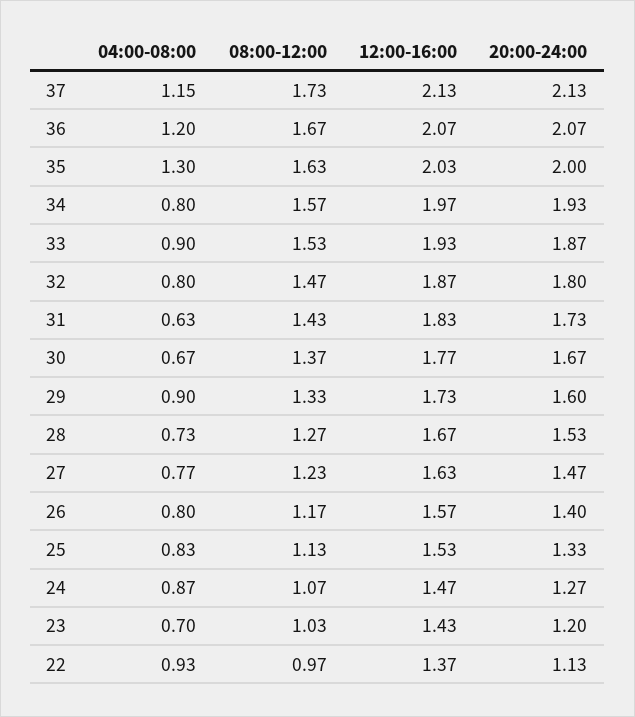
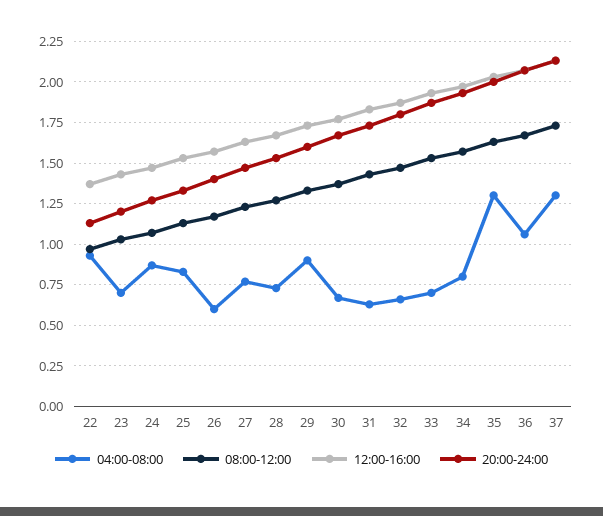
04:00-08:00, 37: 1.15 -> 1.3
04:00-08:00, 36: 1.2 -> 1.05
04:00-08:00, 33: 0.9 -> 0.7
04:00-08:00, 32: 0.8 -> 0.65
04:00-08:00, 26: 0.8 -> 0.6

